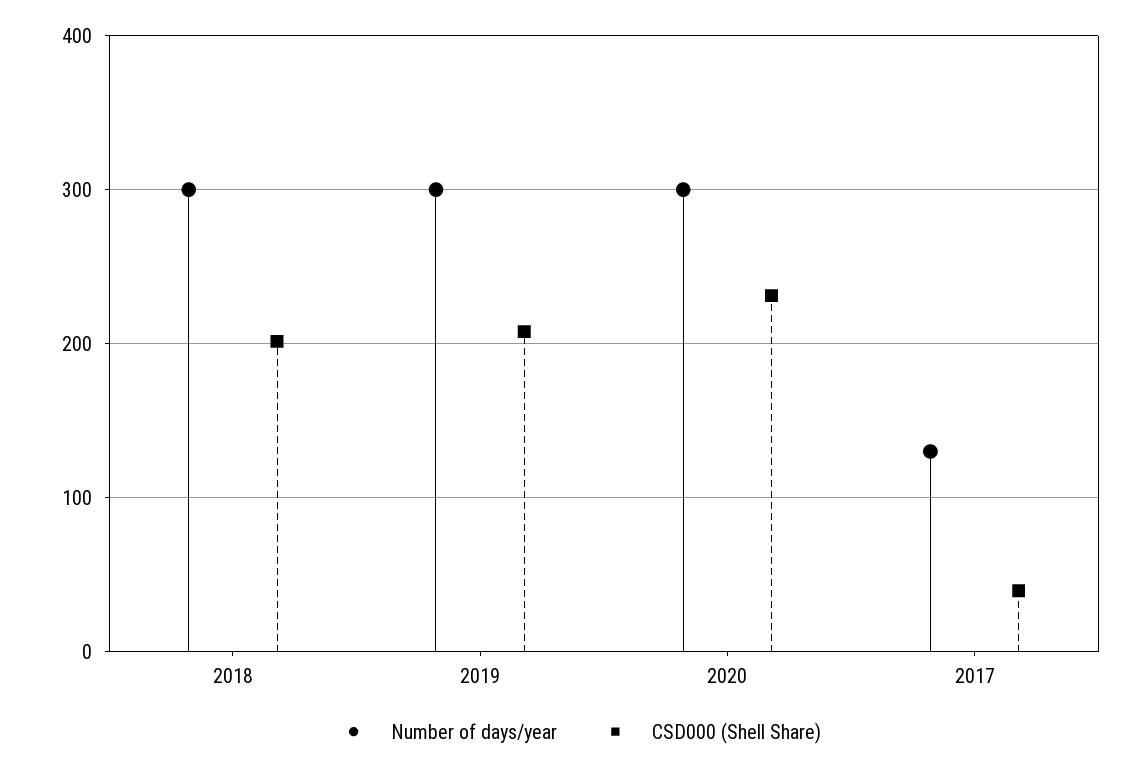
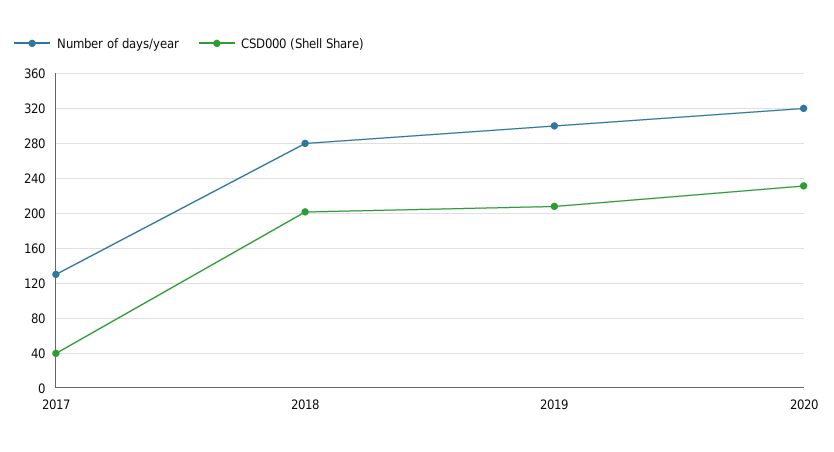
Number of days/year, 2018: 300 -> 280
Number of days/year, 2020: 300 -> 320

